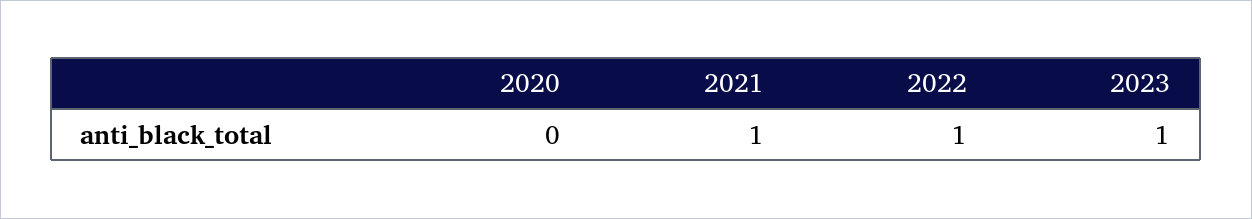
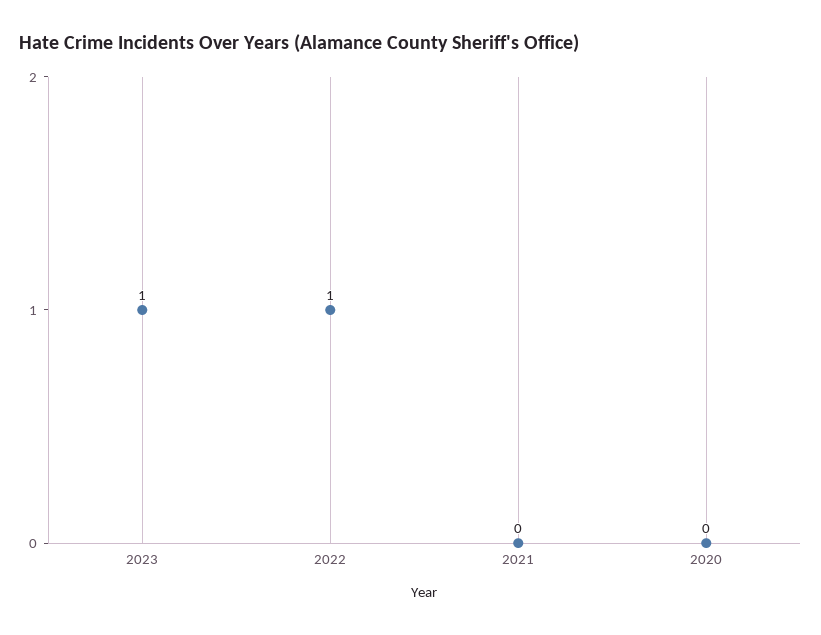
2021: 1 -> 0

